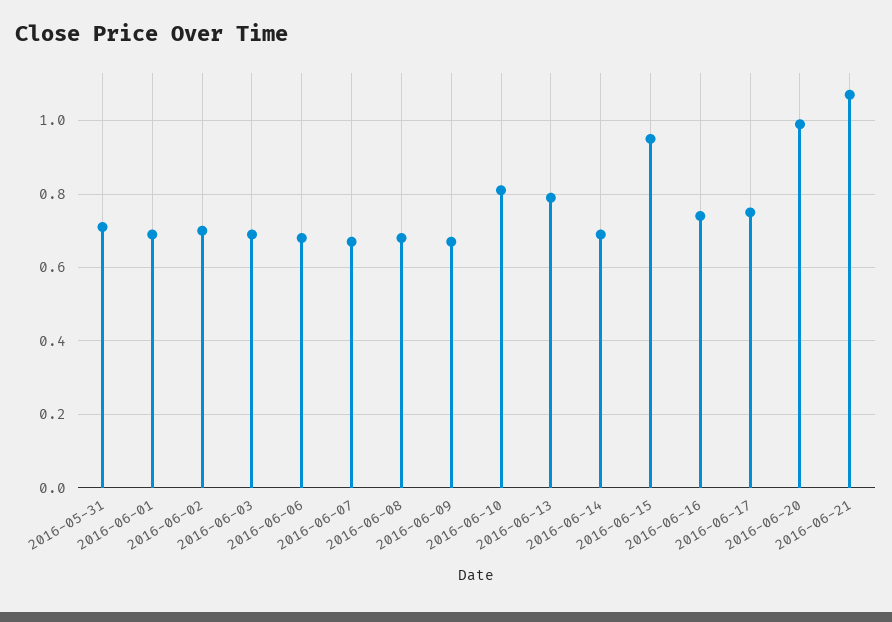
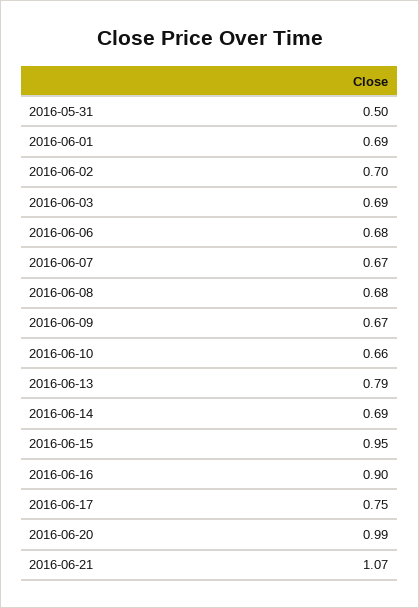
2016-05-31: 0.7 -> 0.5
2016-06-10: 0.8 -> 0.66
2016-06-16: 0.75 -> 0.9

